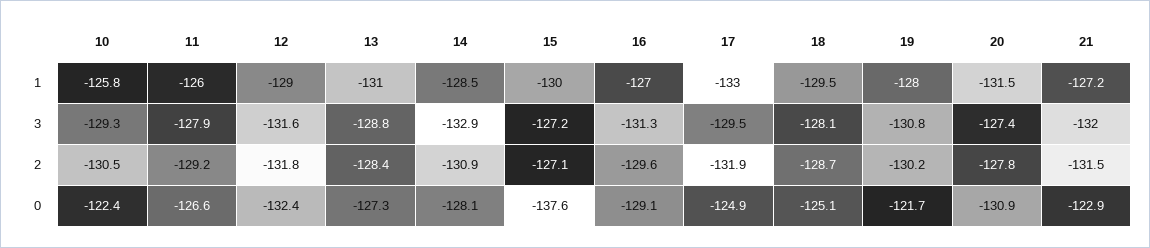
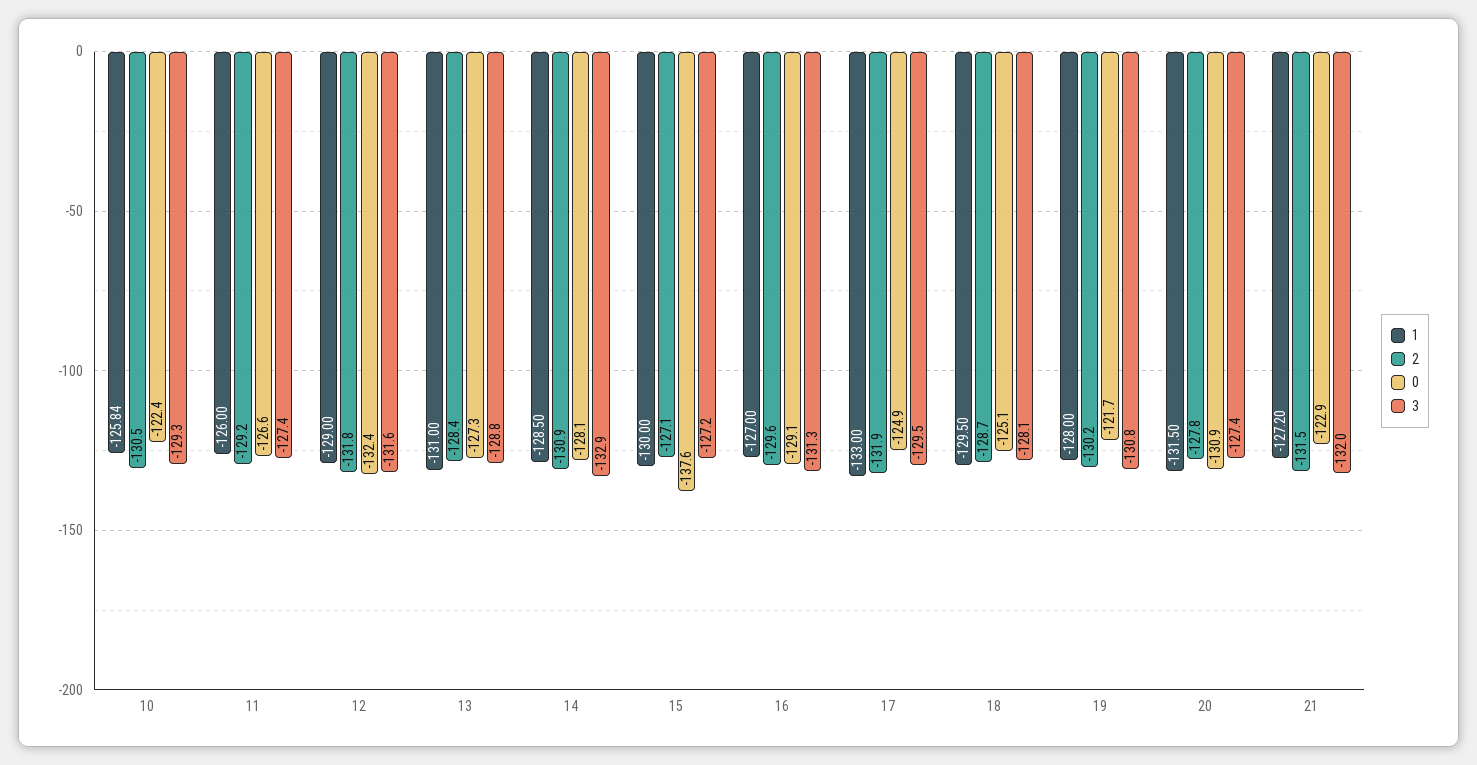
3, 11: -127.9 -> -127.4

